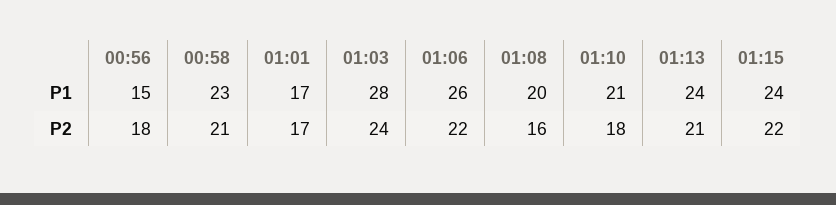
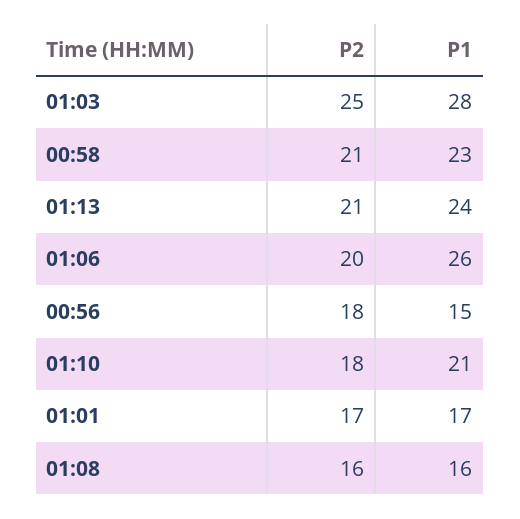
01:08, P1: 20 -> 16
01:15, P1: 24 -> none
01:03, P2: 24 -> 25
01:06, P2: 22 -> 20
01:15, P2: 22 -> none

